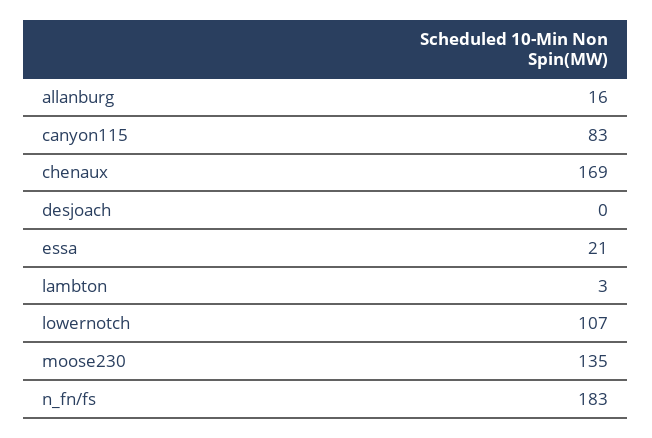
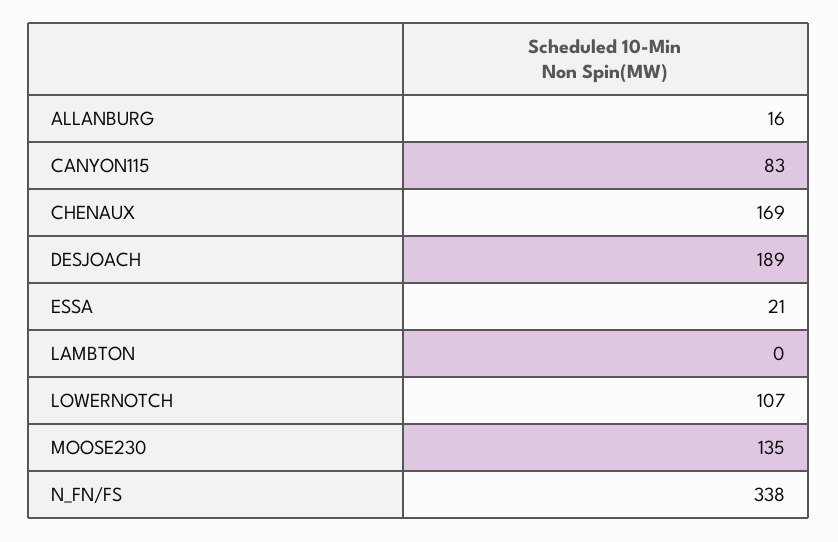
desjoach: 0 -> 189
lambton: 3 -> 0
n_fn/fs: 183 -> 338

